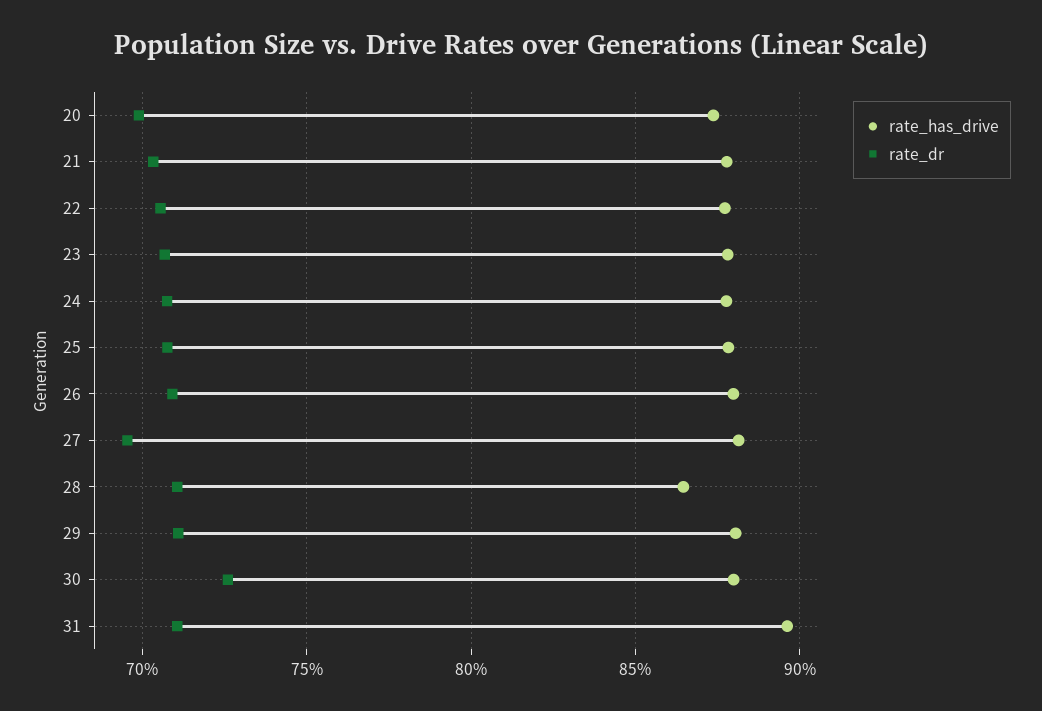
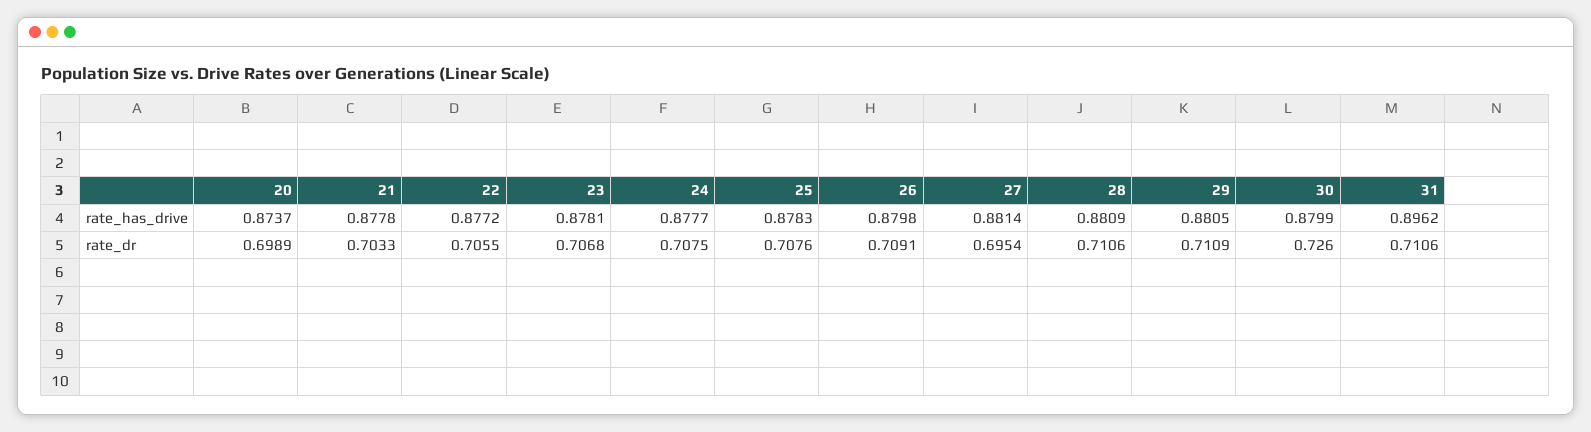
rate_has_drive, 28: 0.865 -> 0.8809

